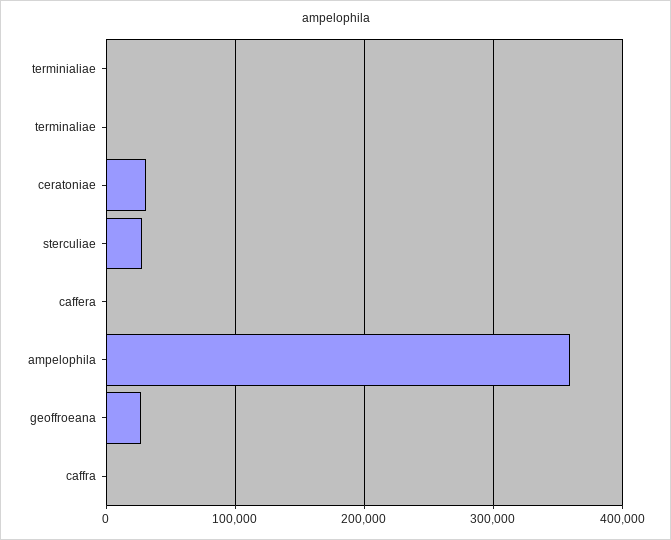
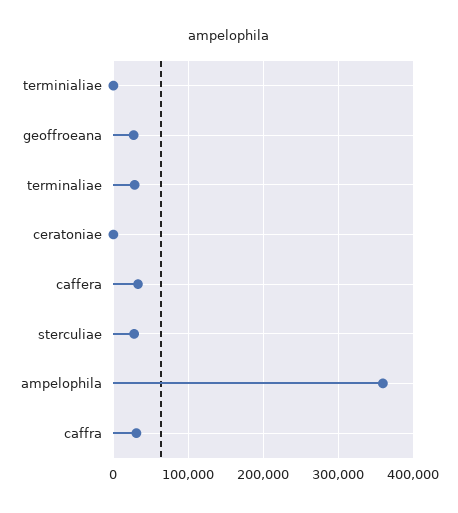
terminaliae: 0 -> 30000
ceratoniae: 30000 -> 0
caffera: 0 -> 30000
caffra: 0 -> 30000

